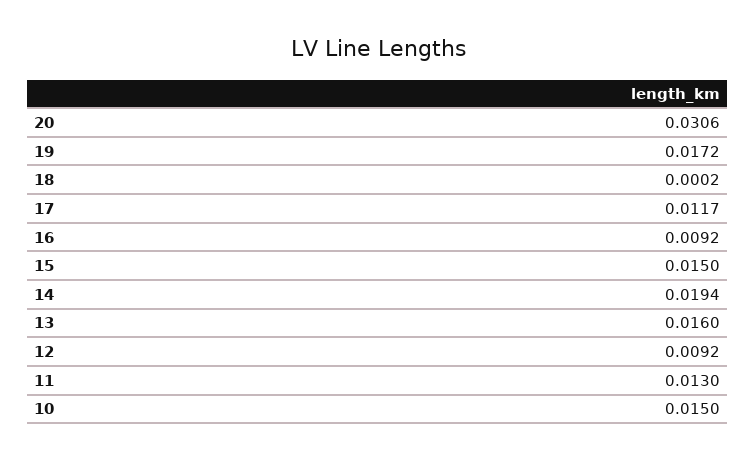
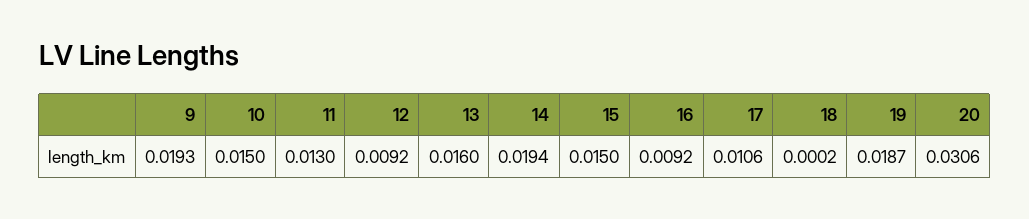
19: 0.0172 -> 0.0187
17: 0.0117 -> 0.0106
9: none -> 0.0193

